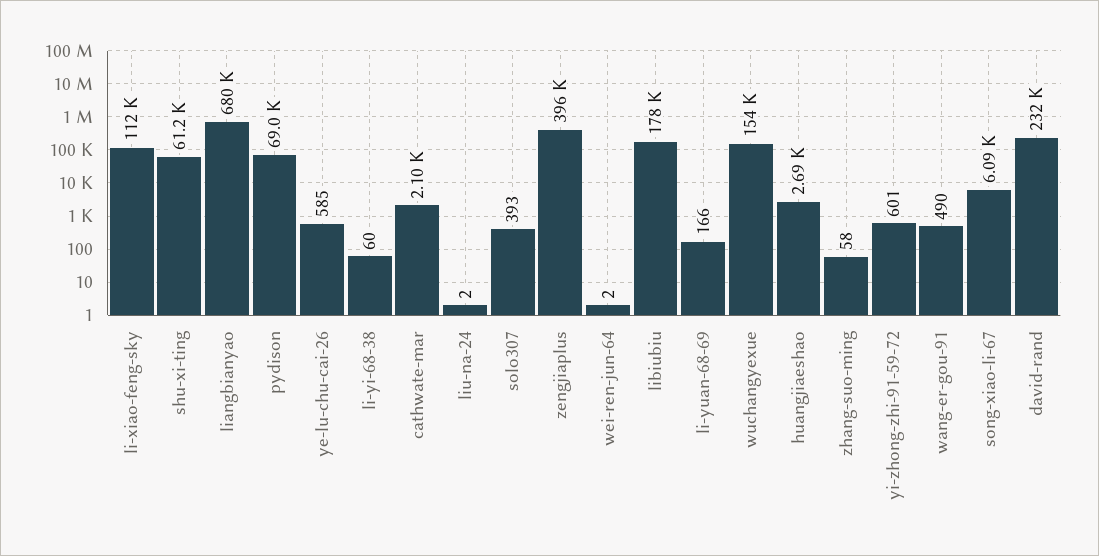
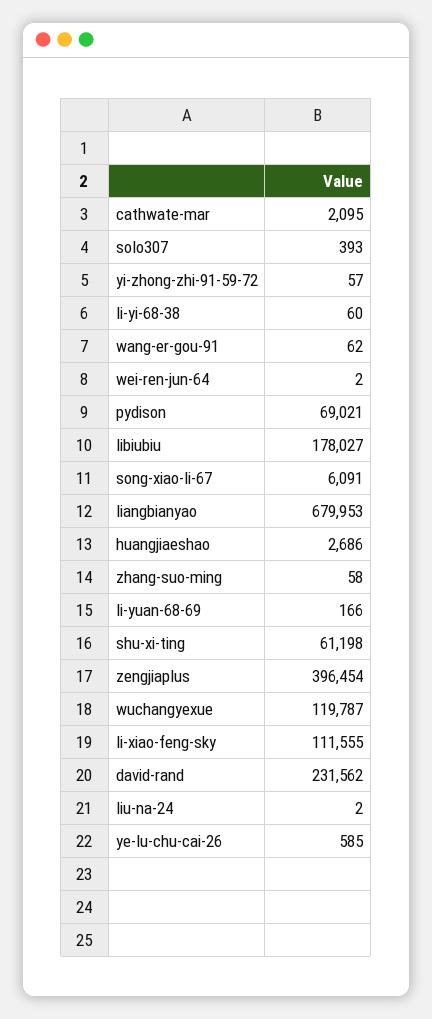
wuchangyexue: 154000 -> 119787
yi-zhong-zhi-91-59-72: 601 -> 57
wang-er-gou-91: 490 -> 62

